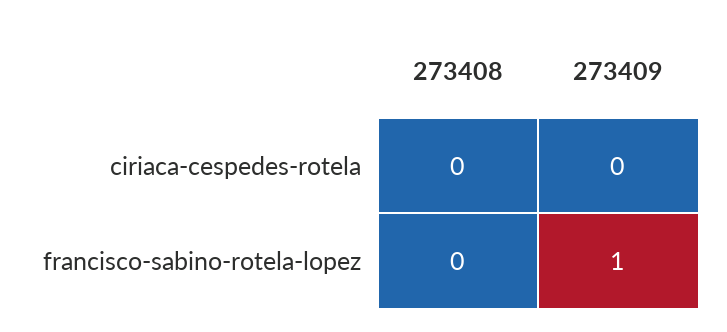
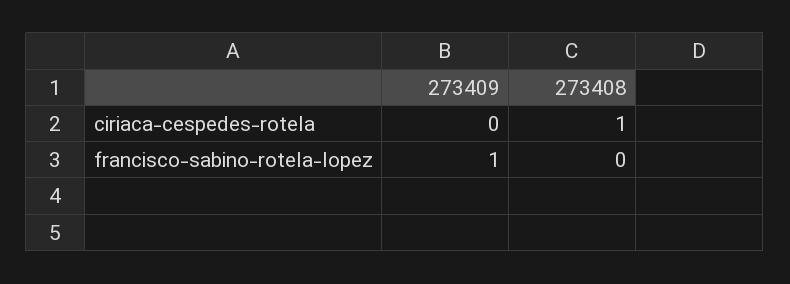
273408, ciriaca-cespedes-rotela: 0 -> 1

